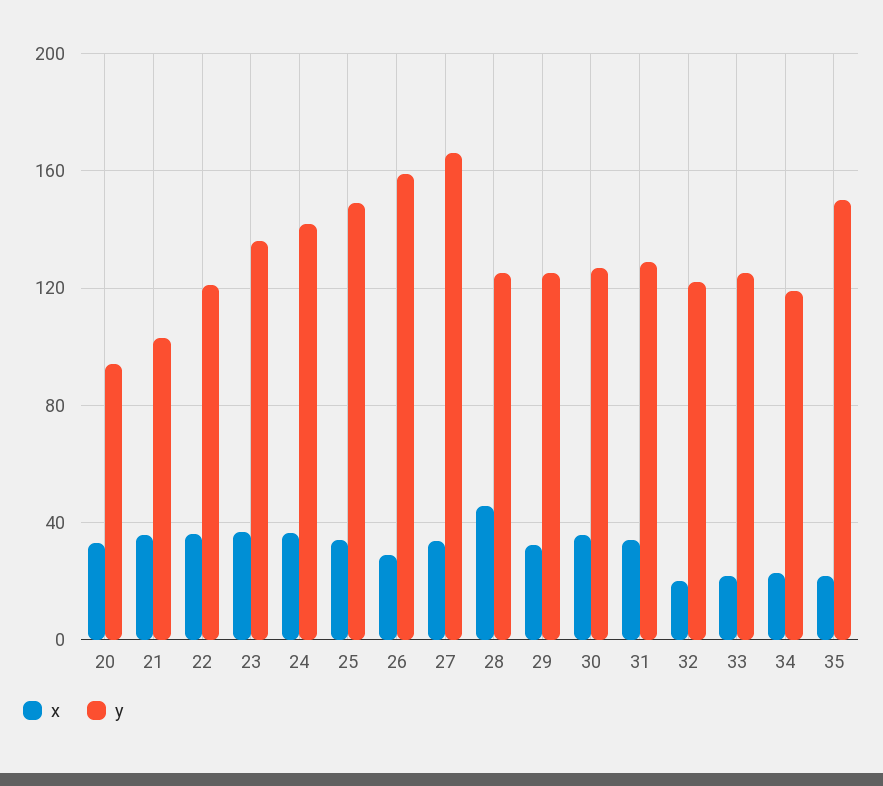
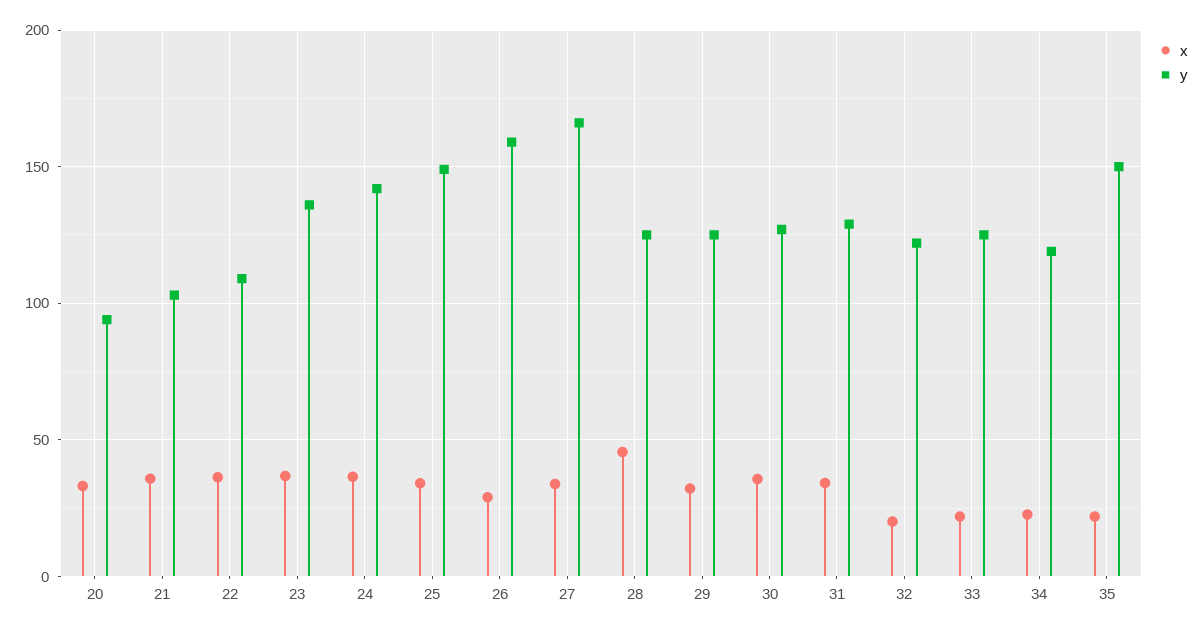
y, 22: 120 -> 110

